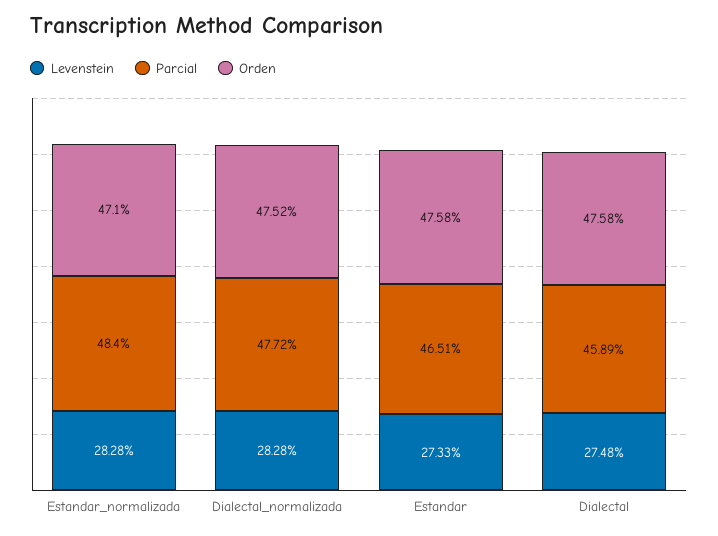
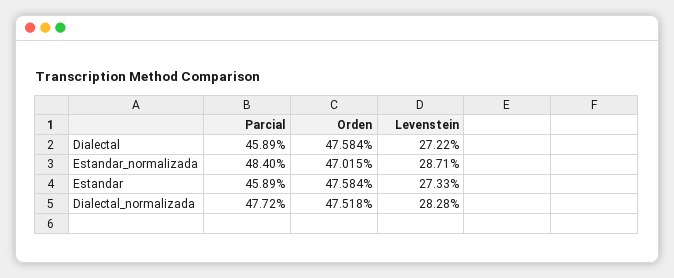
Levenstein, Estandar_normalizada: 28.28 -> 28.71
Orden, Estandar_normalizada: 47.1 -> 47.015
Parcial, Estandar: 46.51 -> 45.89
Levenstein, Dialectal: 27.48 -> 27.22

